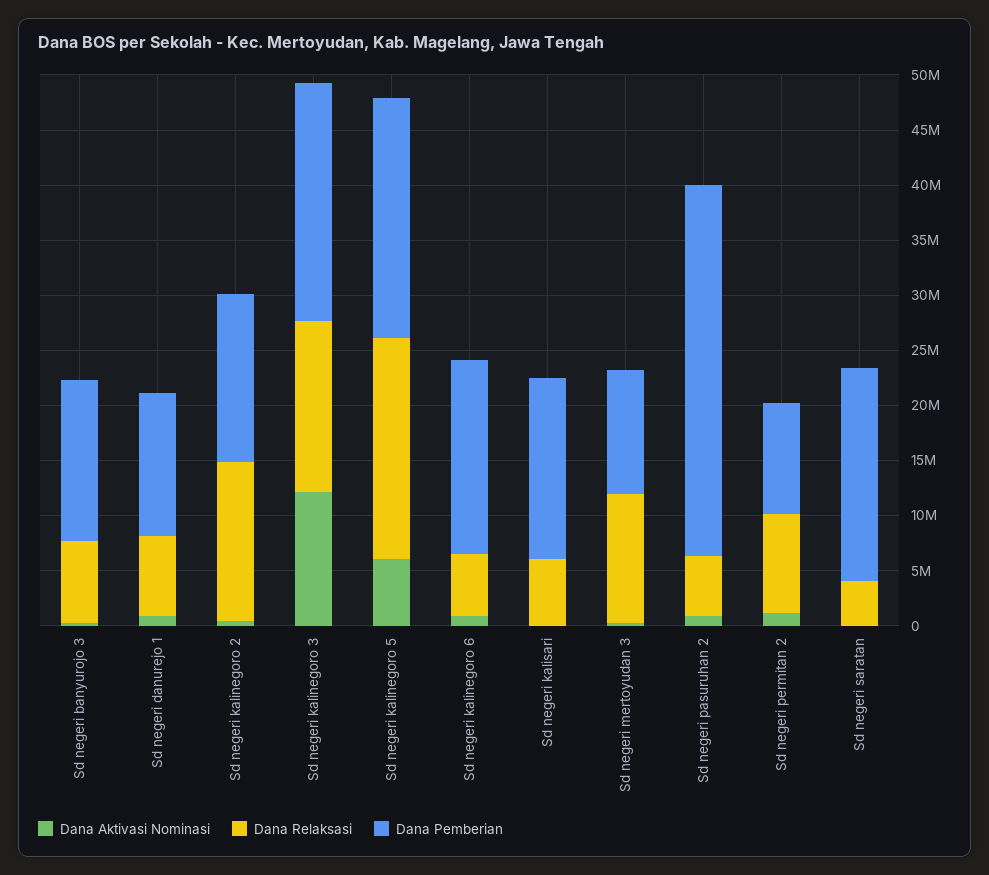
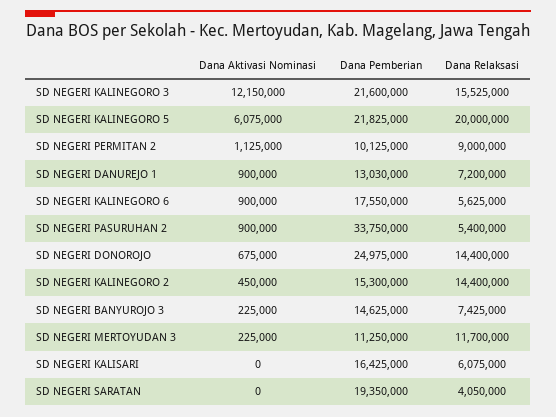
Dana Aktivasi Nominasi, SD NEGERI DONOROJO: none -> 675000
Dana Pemberian, SD NEGERI DONOROJO: none -> 24975000
Dana Relaksasi, SD NEGERI DONOROJO: none -> 14400000

